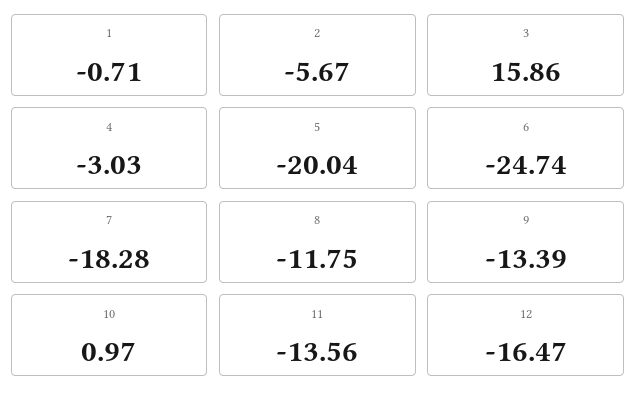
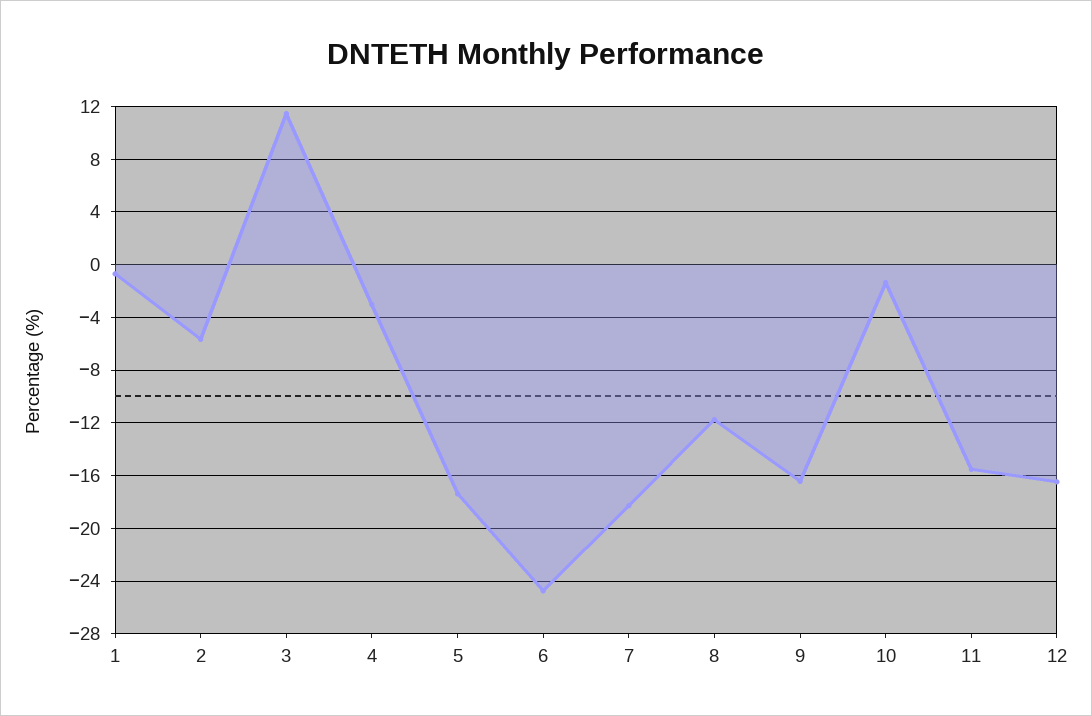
3: 15.86 -> 11.5
5: -20.04 -> -17.5
9: -13.39 -> -16.5
10: 0.97 -> -1.5
11: -13.56 -> -15.5

